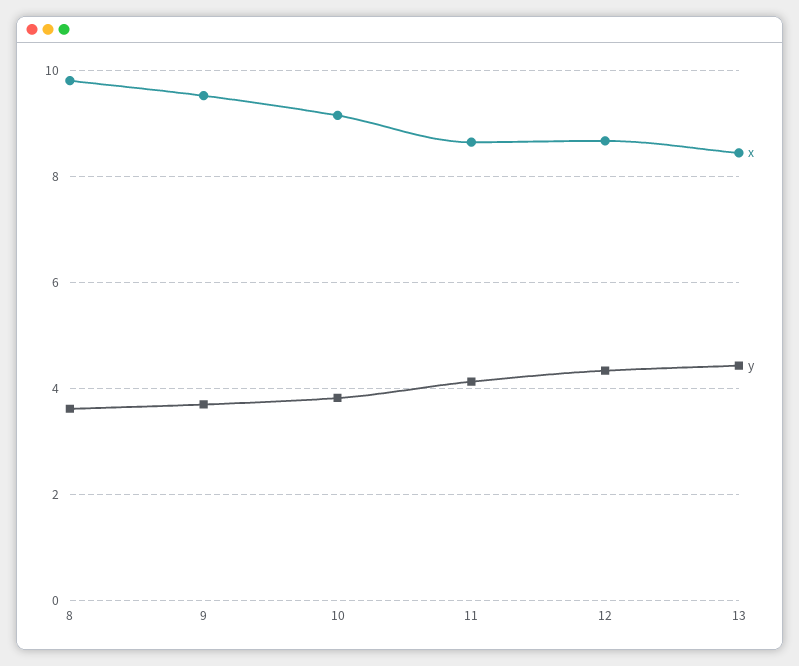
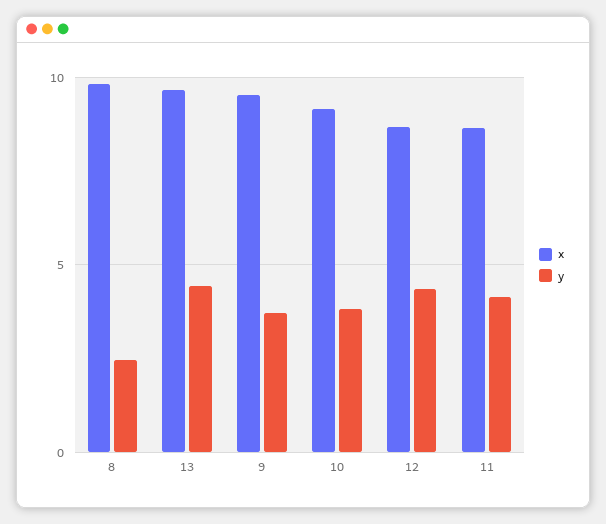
y, 8: 3.6 -> 2.5
x, 13: 8.4 -> 9.5

